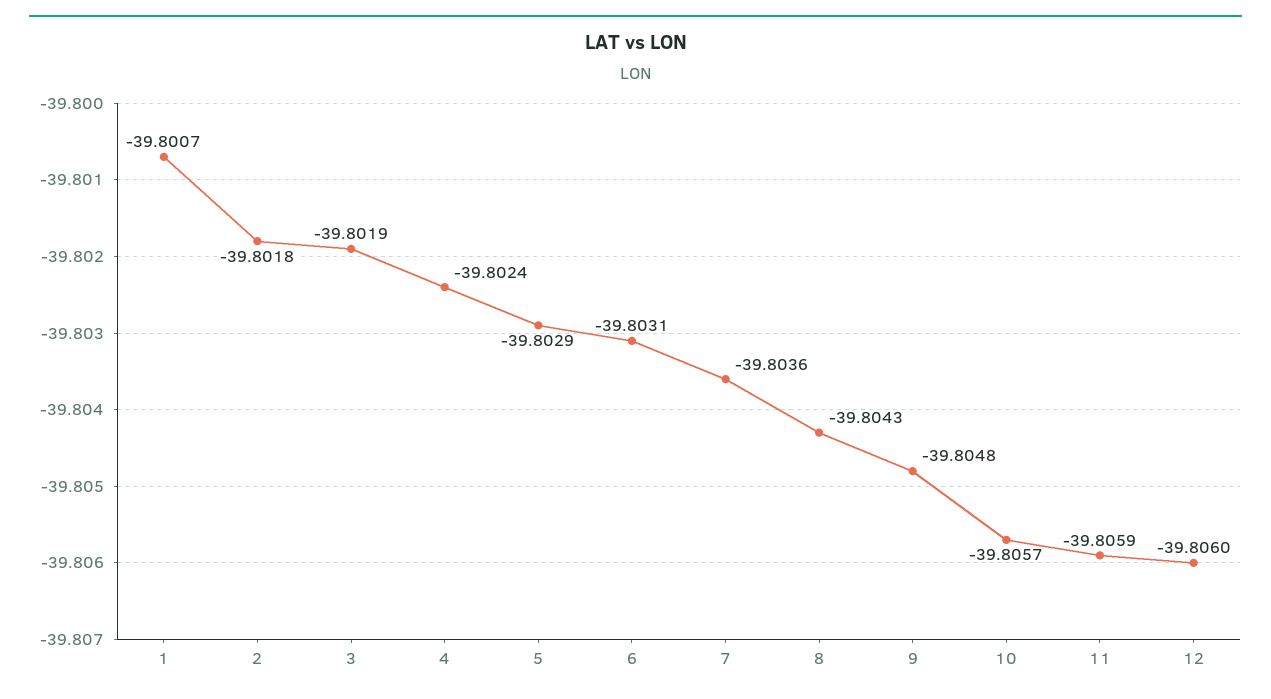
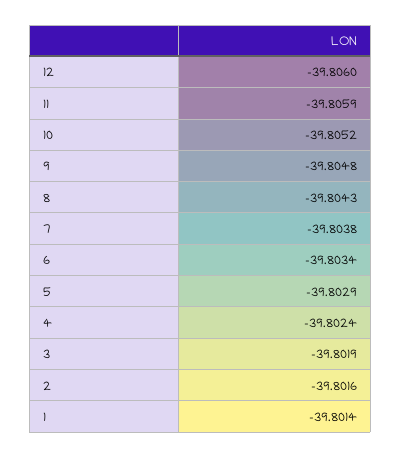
1: -39.8007 -> -39.8014
2: -39.8018 -> -39.8016
6: -39.8031 -> -39.8034
7: -39.8036 -> -39.8038
10: -39.8057 -> -39.8052

